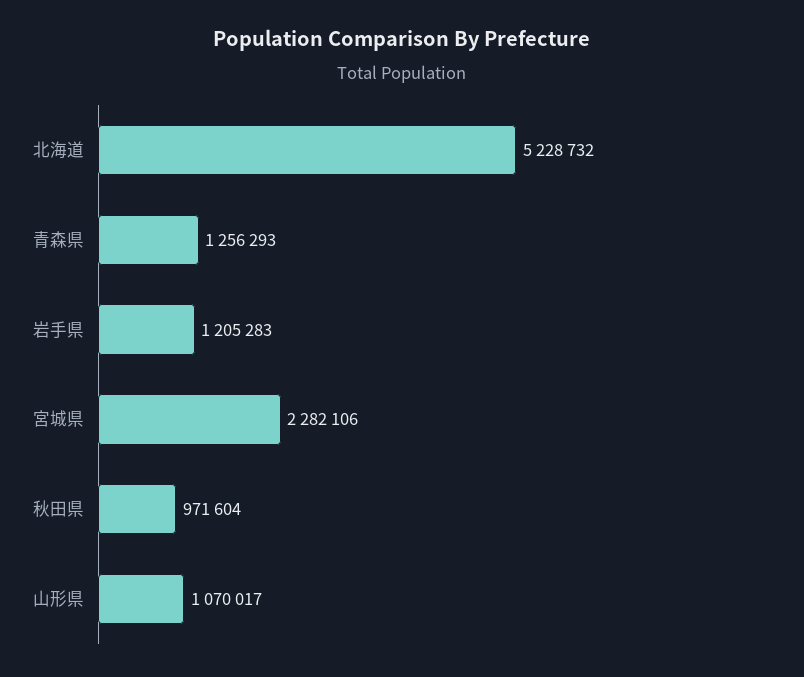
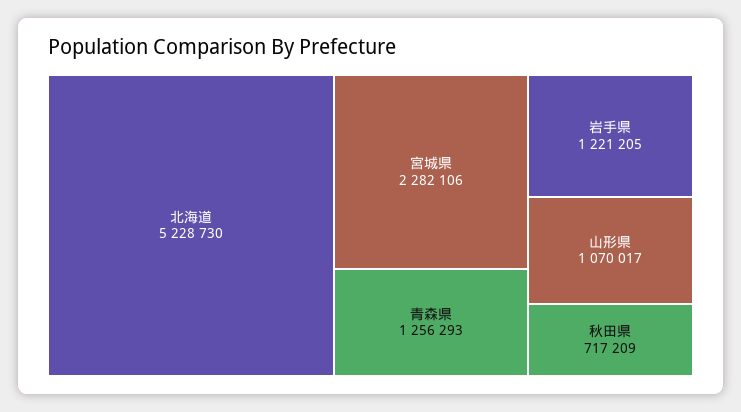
北海道: 5228732 -> 5228730
岩手県: 1205283 -> 1221205
秋田県: 971604 -> 717209

